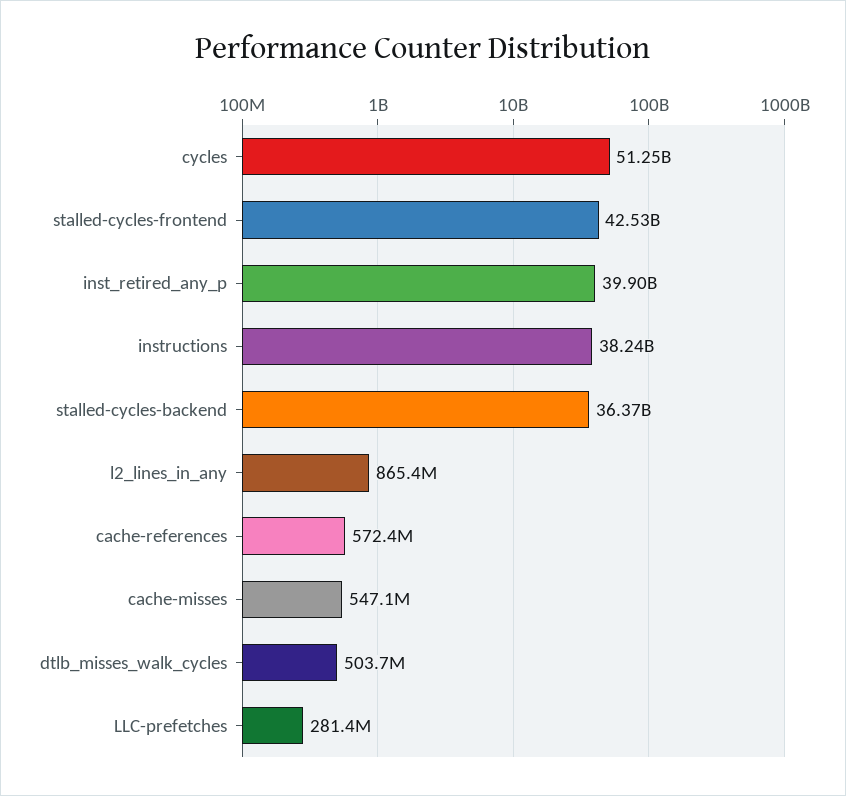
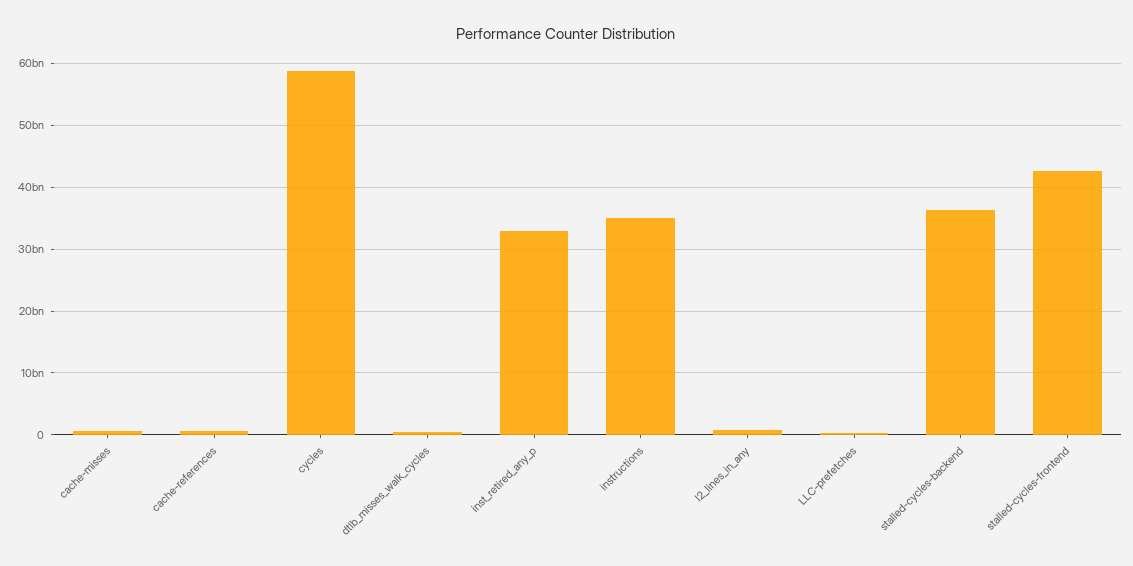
cycles: 51250000000 -> 59000000000
inst_retired_any_p: 39900000000 -> 33000000000
instructions: 38240000000 -> 35000000000

